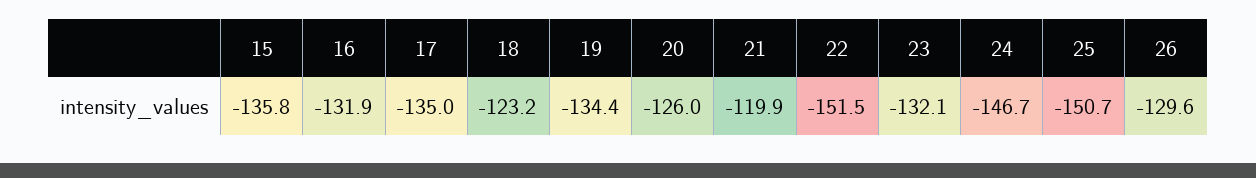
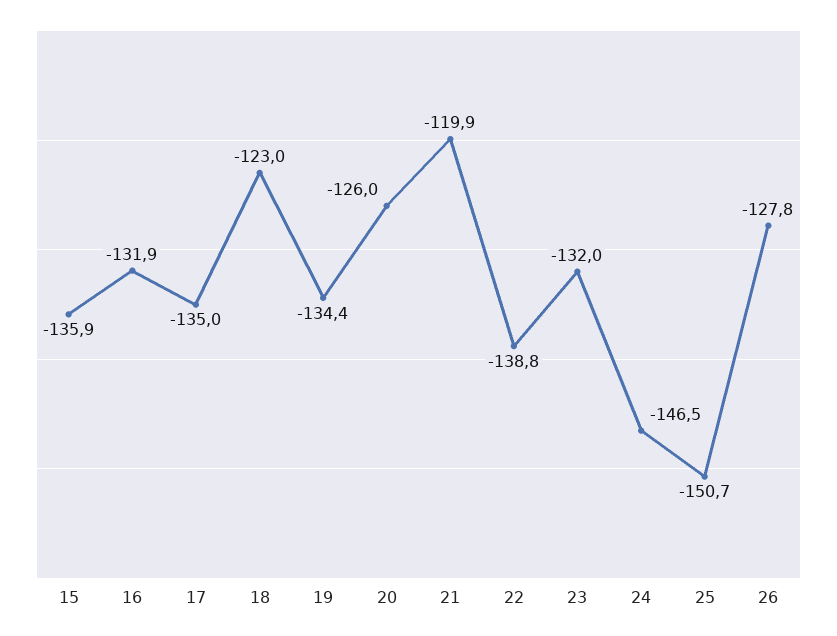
15: -135.8 -> -135.9
18: -123.2 -> -123
22: -151.5 -> -138.8
23: -132.1 -> -132
24: -146.7 -> -146.5
26: -129.6 -> -127.8

